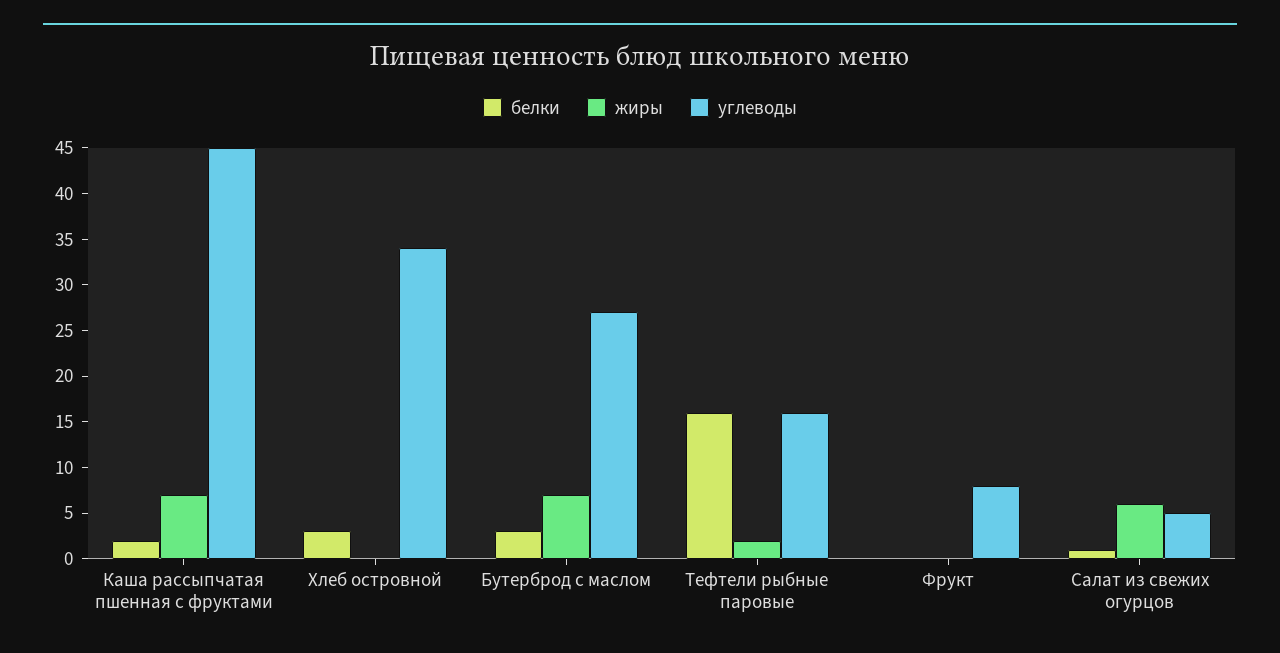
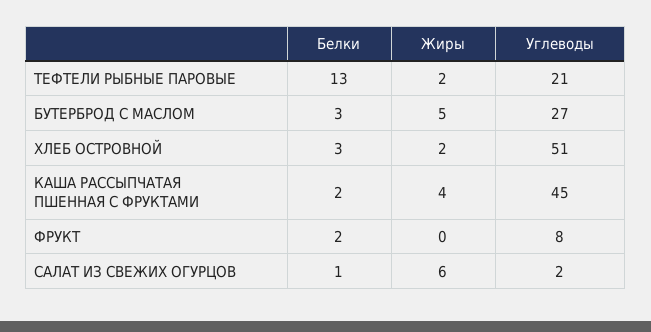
жиры, Каша рассыпчатая пшенная с фруктами: 7 -> 4
жиры, Хлеб островной: 0 -> 2
углеводы, Хлеб островной: 34 -> 51
жиры, Бутерброд с маслом: 7 -> 5
белки, Тефтели рыбные паровые: 16 -> 13
углеводы, Тефтели рыбные паровые: 16 -> 21
белки, Фрукт: 0 -> 2
углеводы, Салат из свежих огурцов: 5 -> 2

